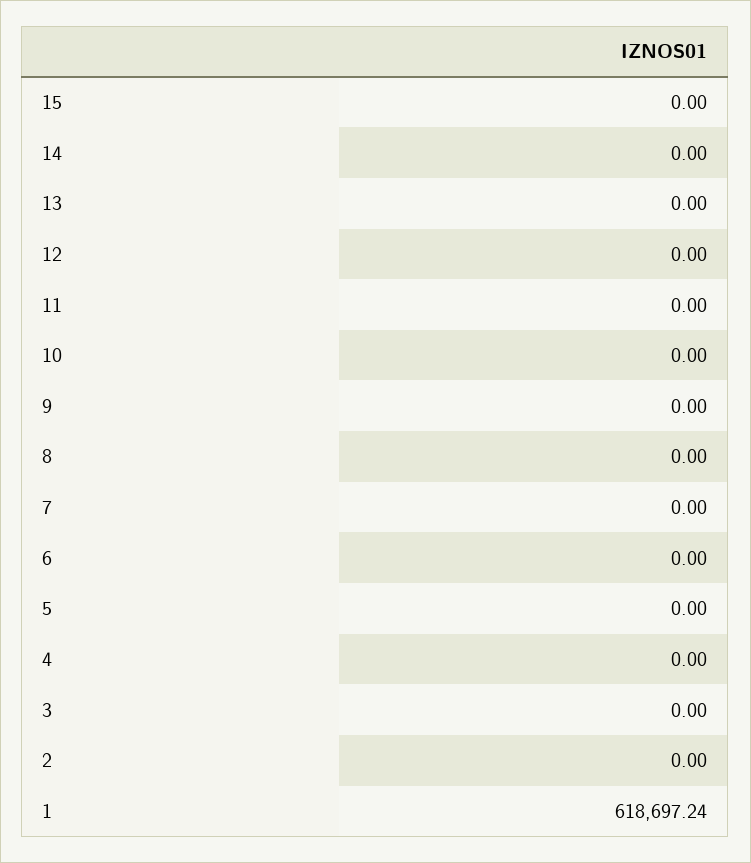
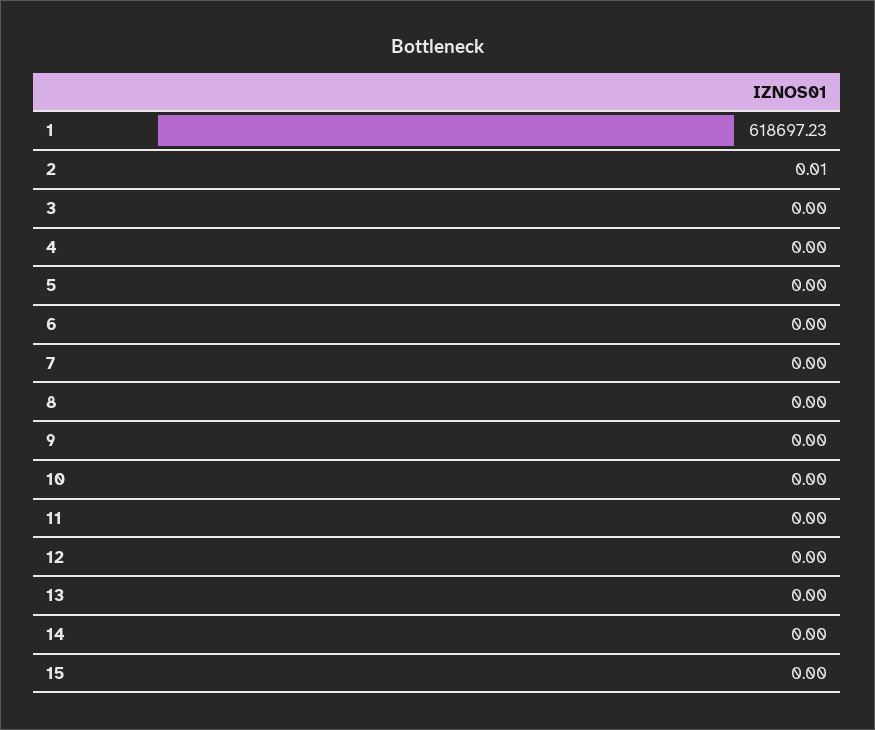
2: 0 -> 0.01
1: 618697.24 -> 618697.23

